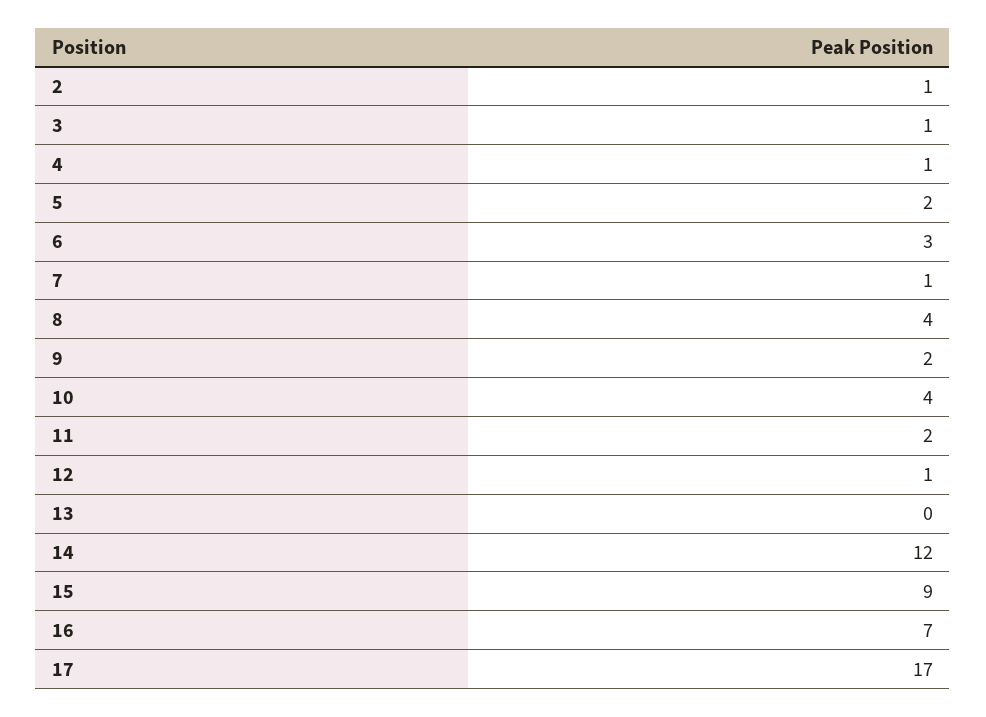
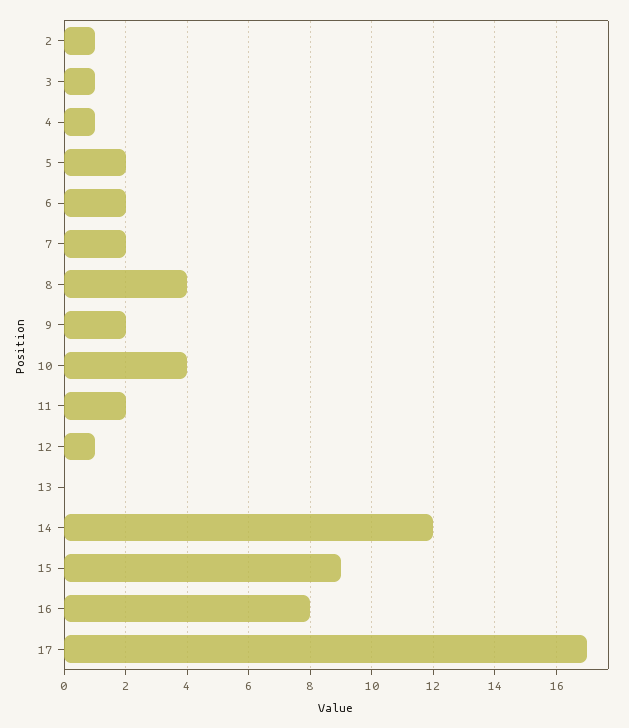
6: 3 -> 2
7: 1 -> 2
16: 7 -> 8

